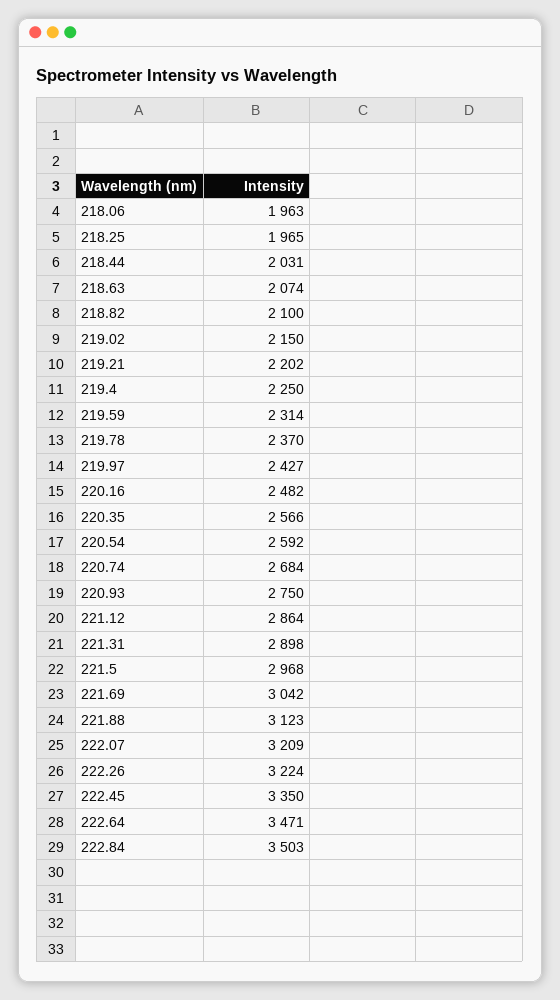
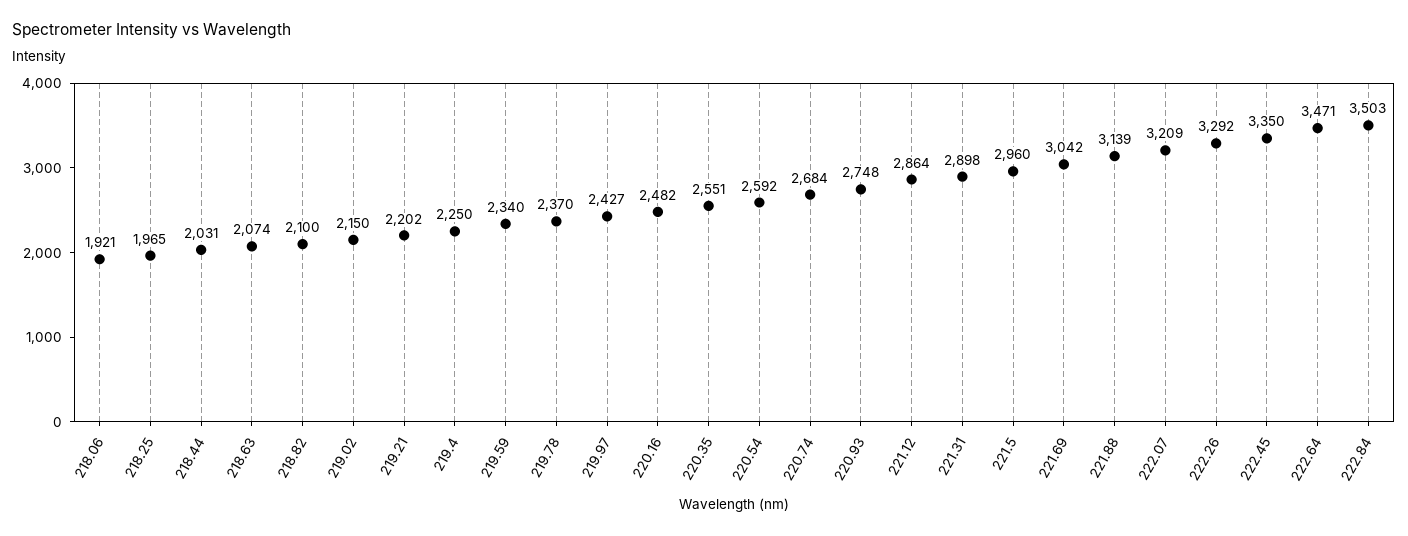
218.06: 1963 -> 1921
219.59: 2314 -> 2340
220.35: 2566 -> 2551
220.93: 2750 -> 2748
221.5: 2968 -> 2960
221.88: 3123 -> 3139
222.26: 3224 -> 3292

